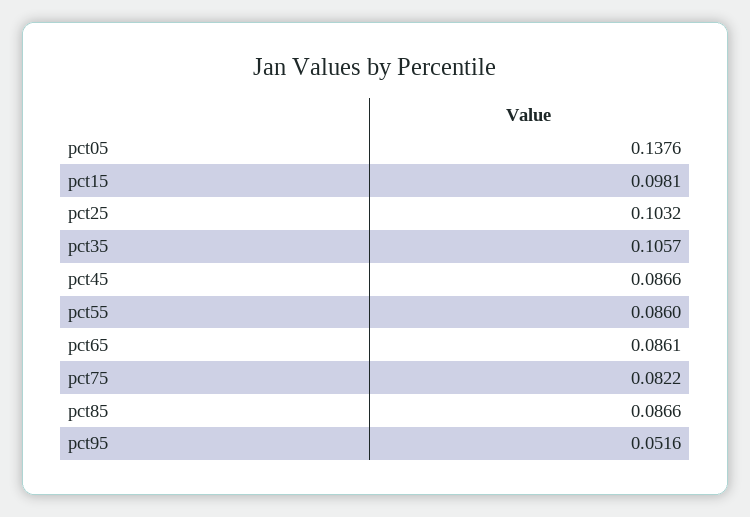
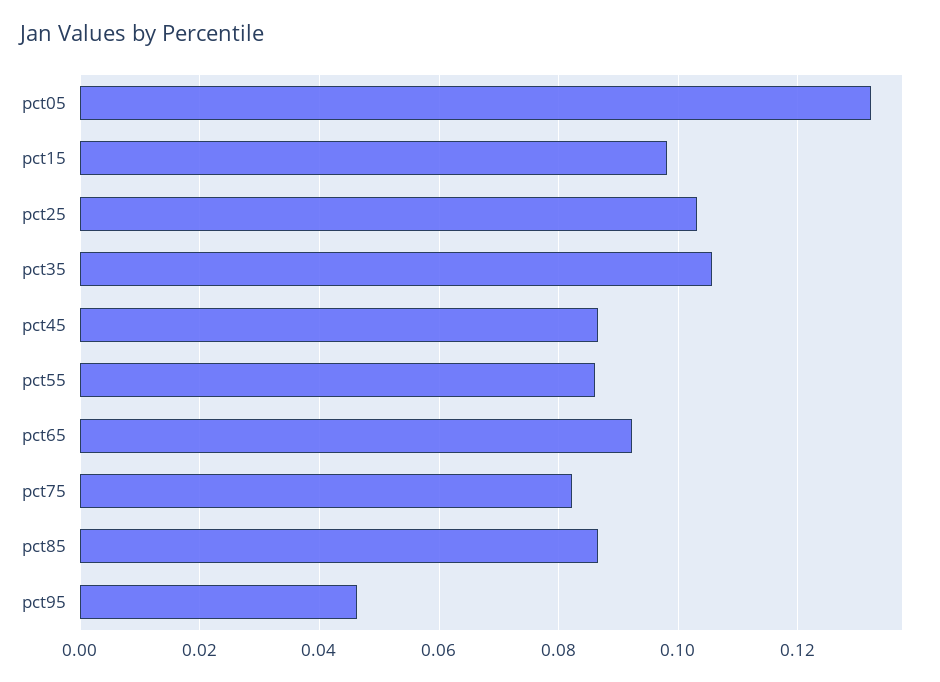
pct05: 0.1376 -> 0.132
pct65: 0.0861 -> 0.092
pct95: 0.0516 -> 0.046

